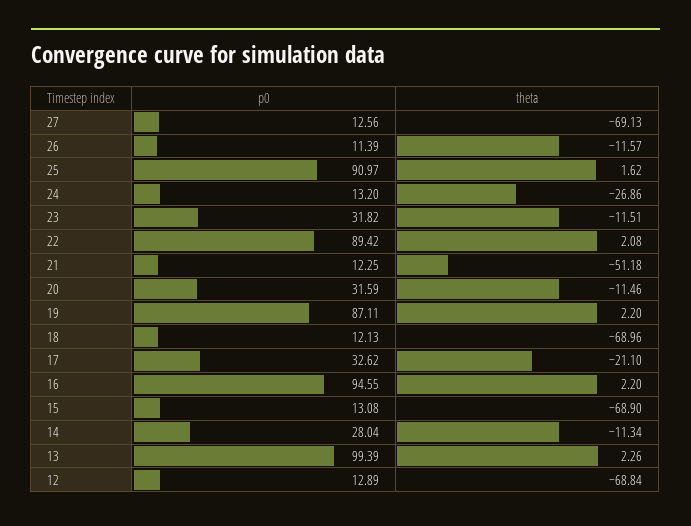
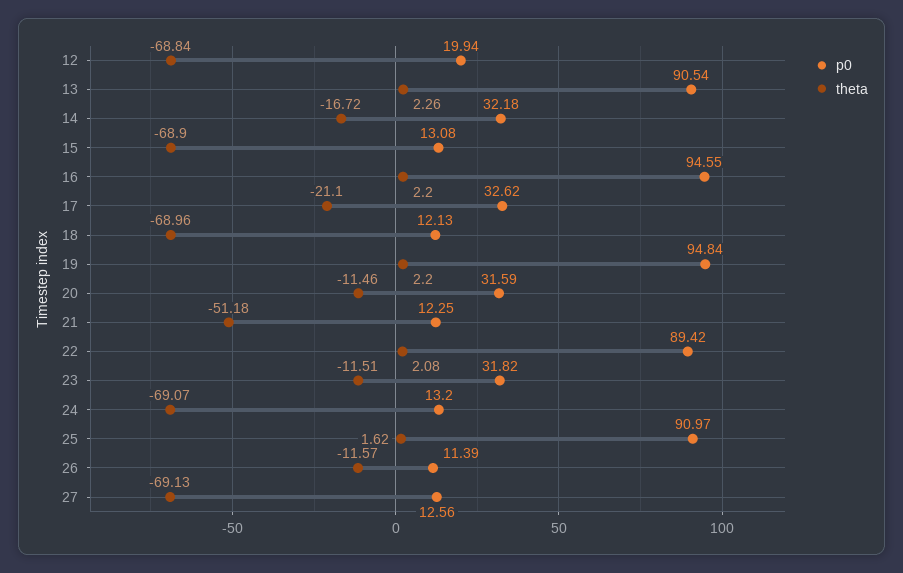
theta, 24: -26.86 -> -69.07
p0, 19: 87.11 -> 94.84
p0, 14: 28.04 -> 32.18
theta, 14: -11.34 -> -16.72
p0, 13: 99.39 -> 90.54
p0, 12: 12.89 -> 19.94

